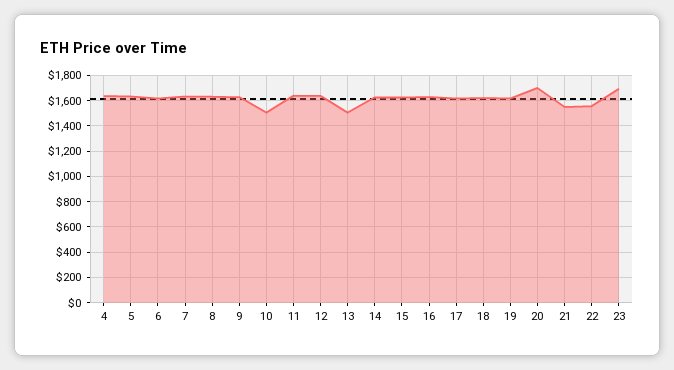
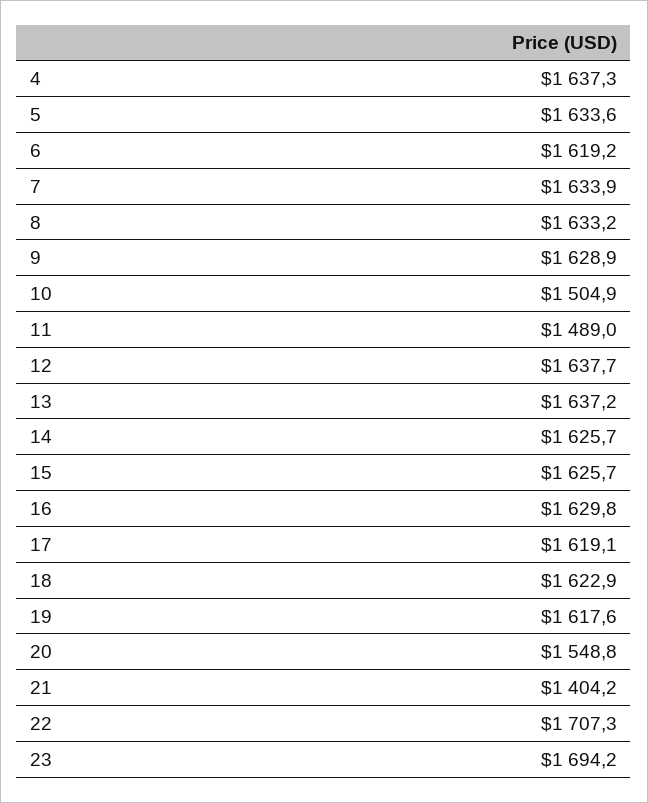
11: 1650 -> 1489
13: 1500 -> 1637.2
20: 1700 -> 1548.8
21: 1550 -> 1404.2
22: 1550 -> 1707.3

